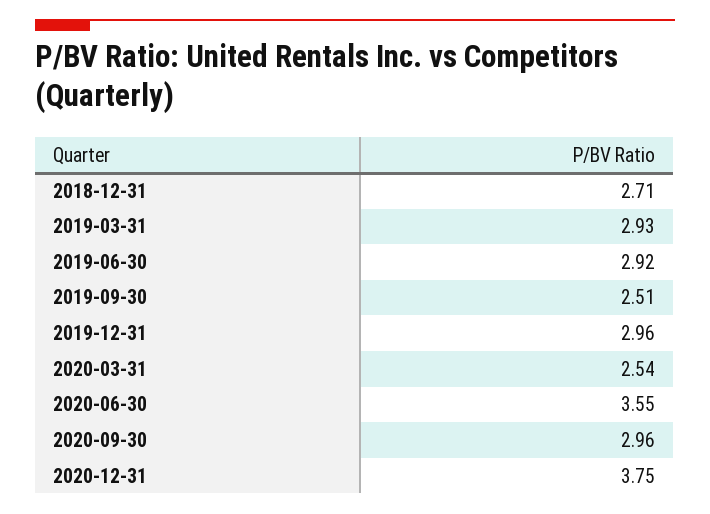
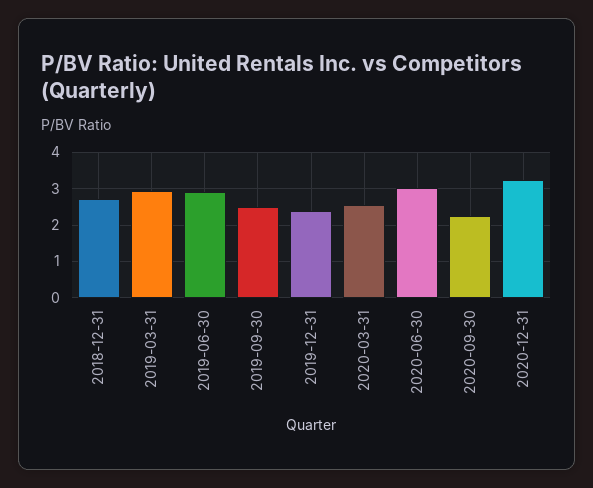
2019-12-31: 2.96 -> 2.4
2020-06-30: 3.55 -> 3
2020-09-30: 2.96 -> 2.2
2020-12-31: 3.75 -> 3.2

